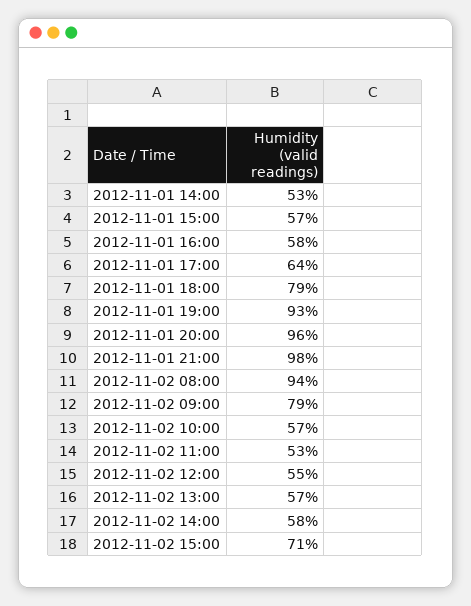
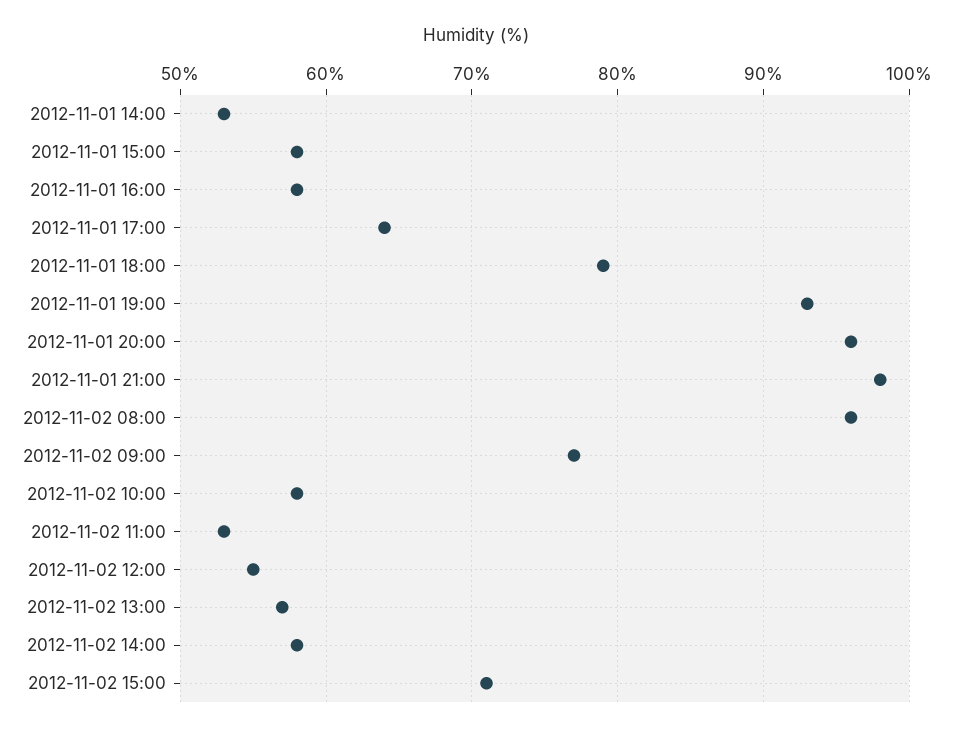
2012-11-01 15:00: 57 -> 58
2012-11-02 08:00: 94 -> 96
2012-11-02 09:00: 79 -> 77
2012-11-02 10:00: 57 -> 58

